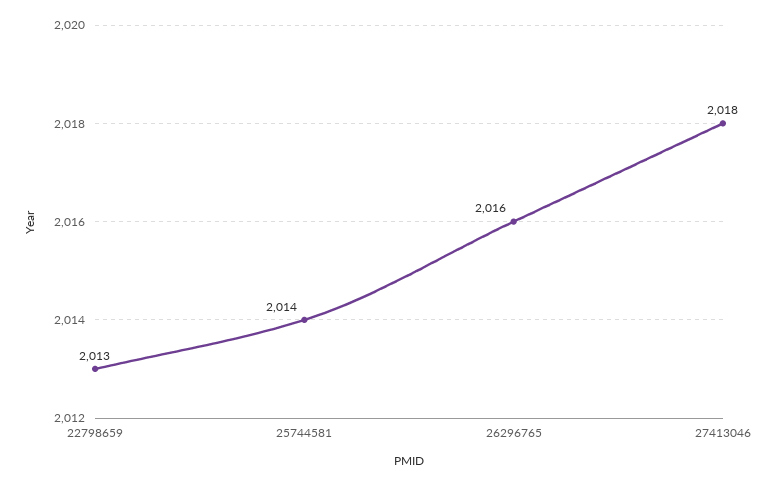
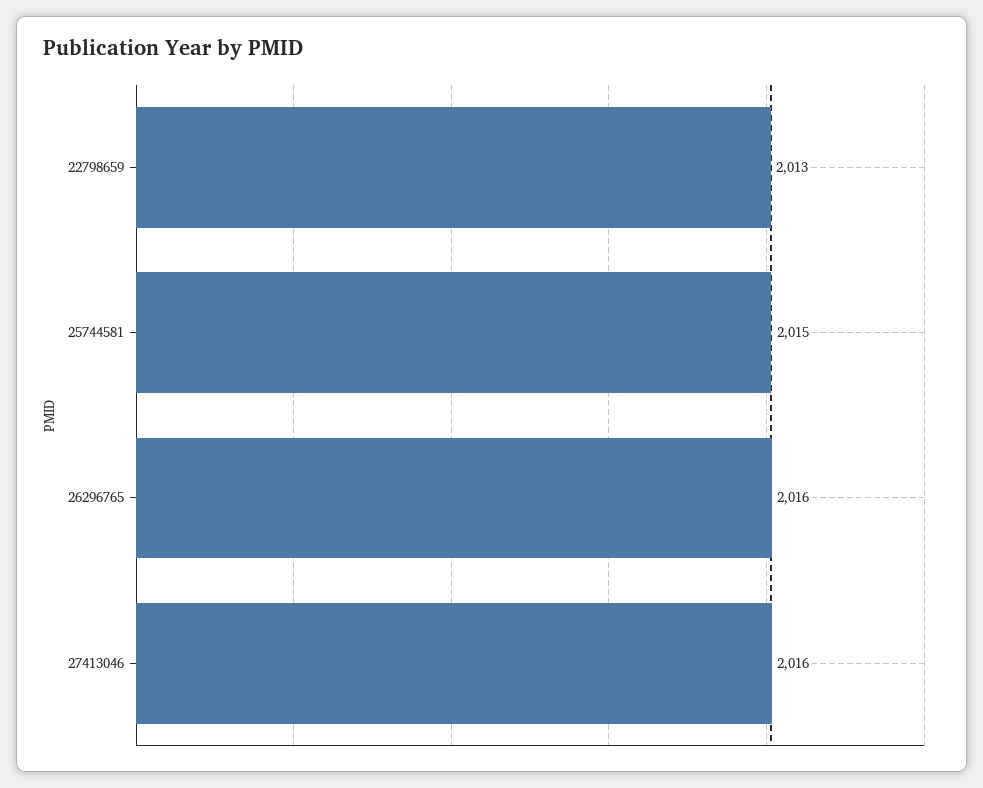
25744581: 2014 -> 2015
27413046: 2018 -> 2016

